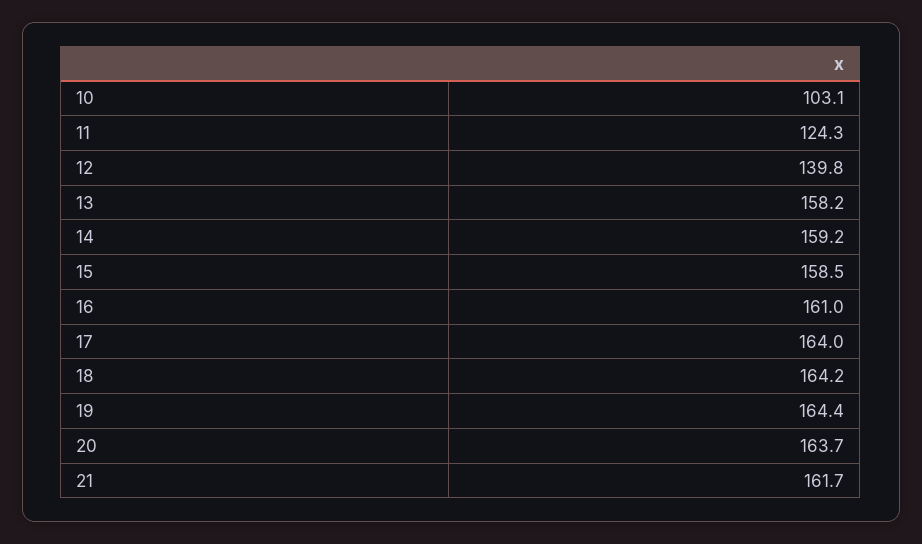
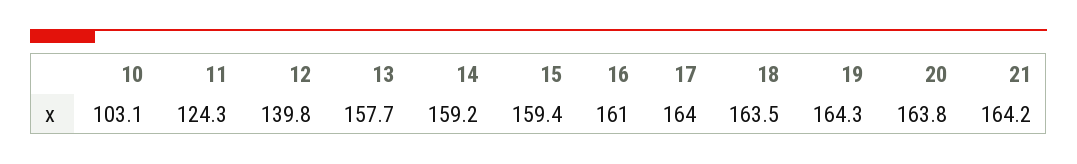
13: 158.2 -> 157.7
15: 158.5 -> 159.4
18: 164.2 -> 163.5
19: 164.4 -> 164.3
20: 163.7 -> 163.8
21: 161.7 -> 164.2

